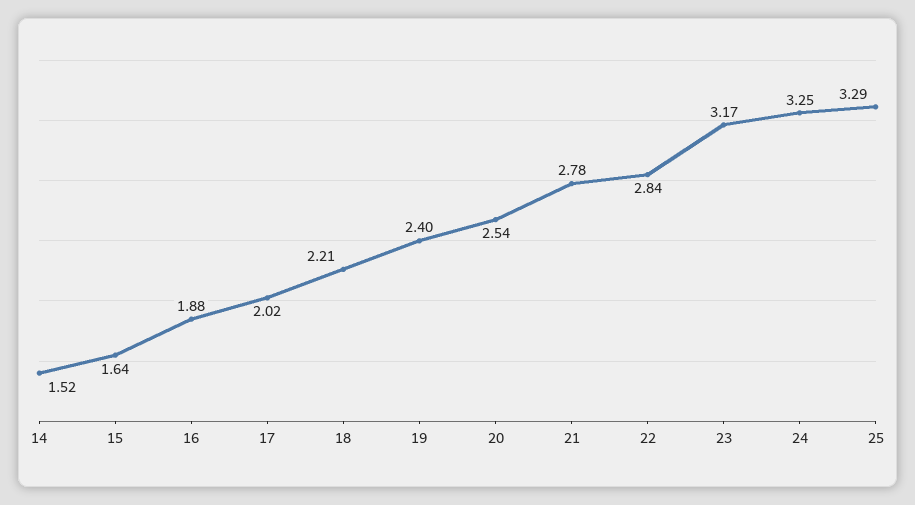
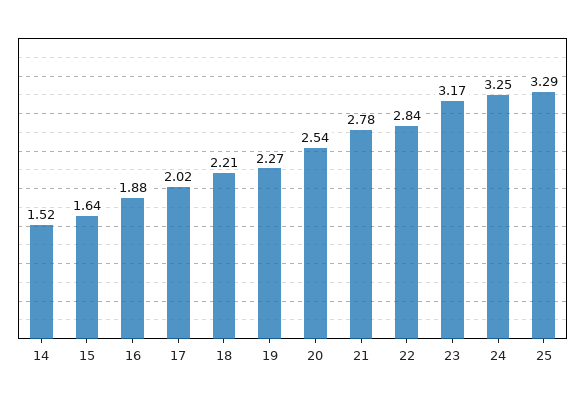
19: 2.4 -> 2.27

